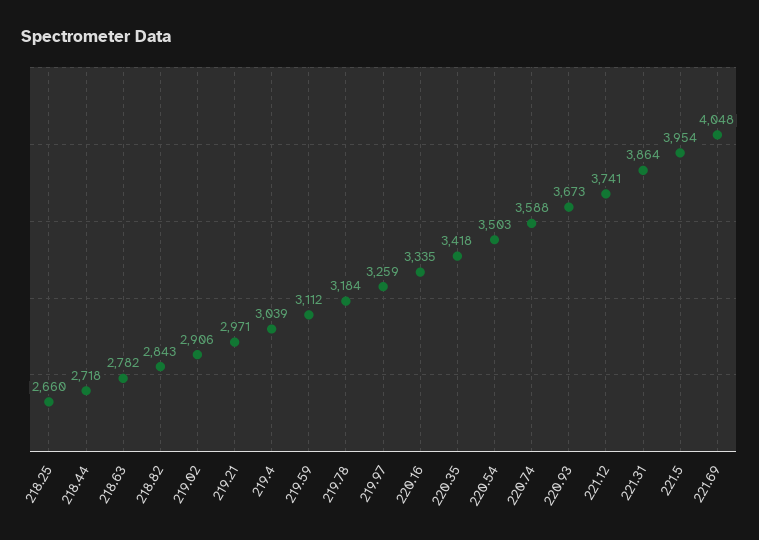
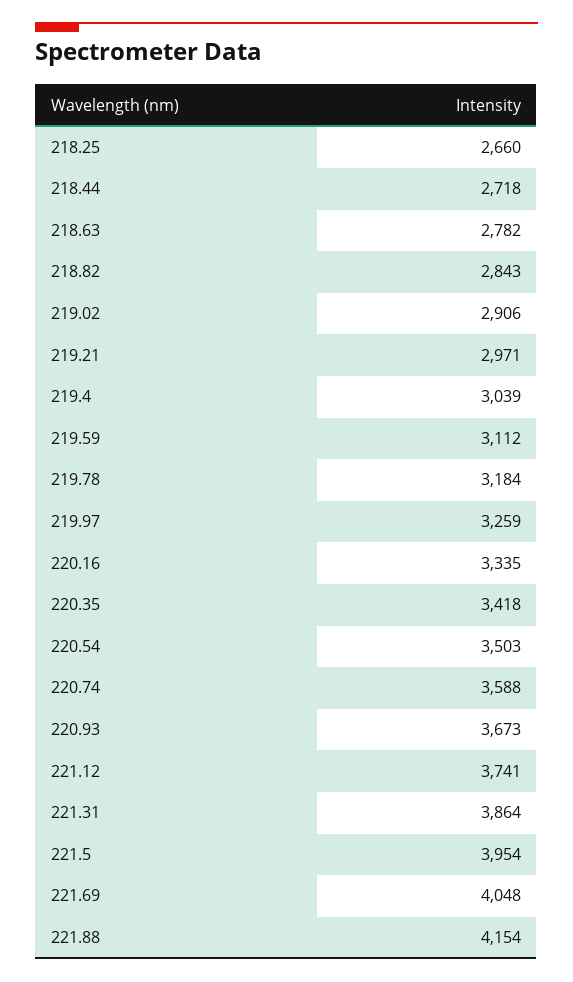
221.88: none -> 4154

